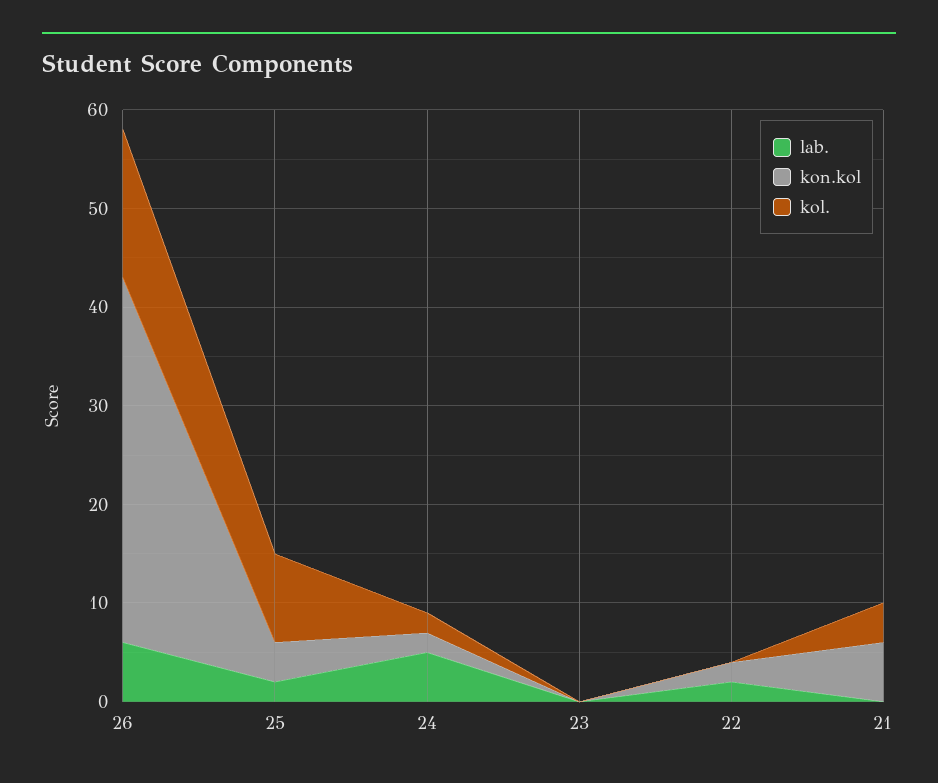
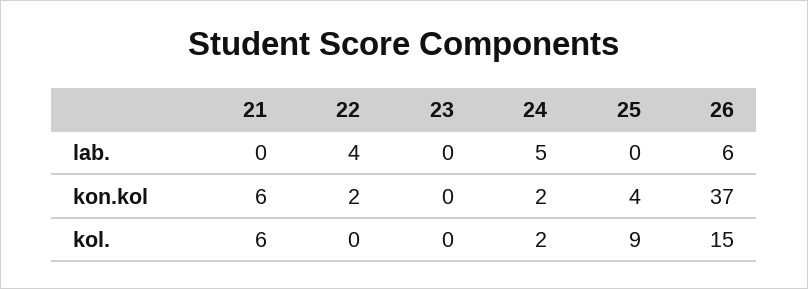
lab., 25: 2 -> 0
lab., 22: 2 -> 4
kol., 21: 4 -> 6

